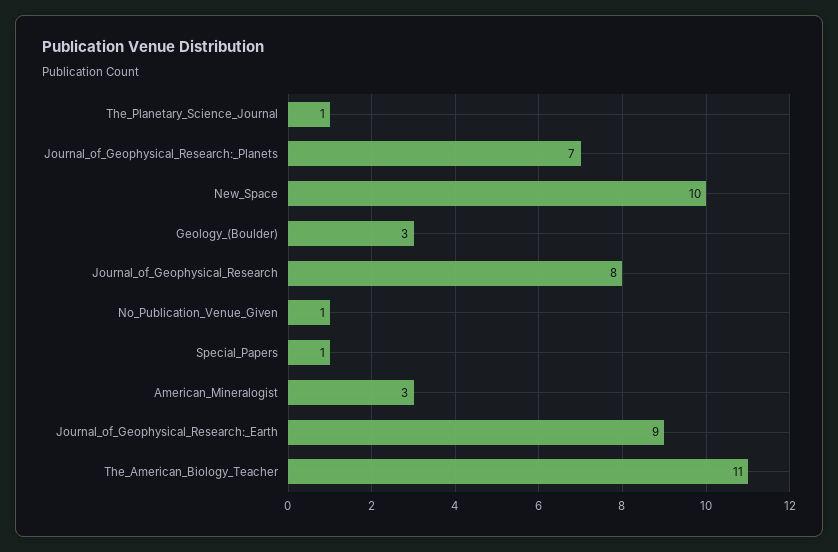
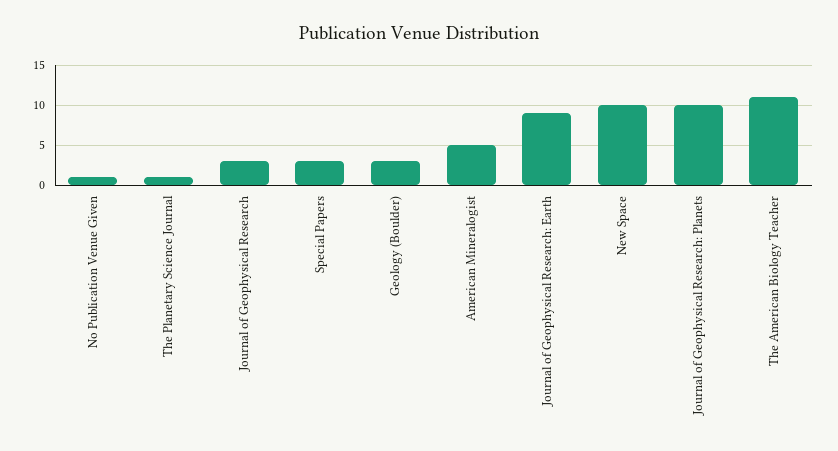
Journal_of_Geophysical_Research:_Planets: 7 -> 10
Journal_of_Geophysical_Research: 8 -> 3
Special_Papers: 1 -> 3
American_Mineralogist: 3 -> 5

